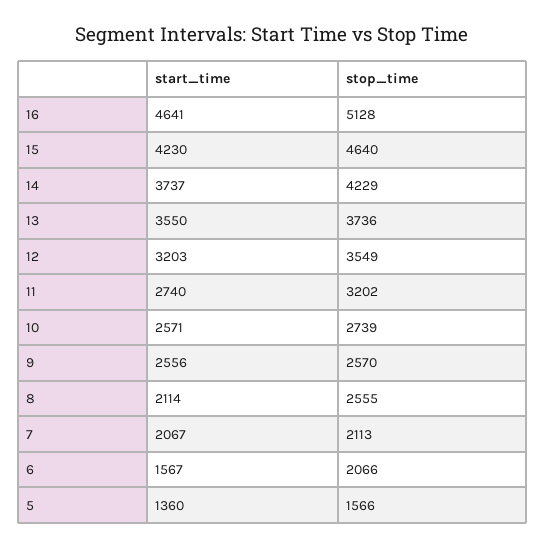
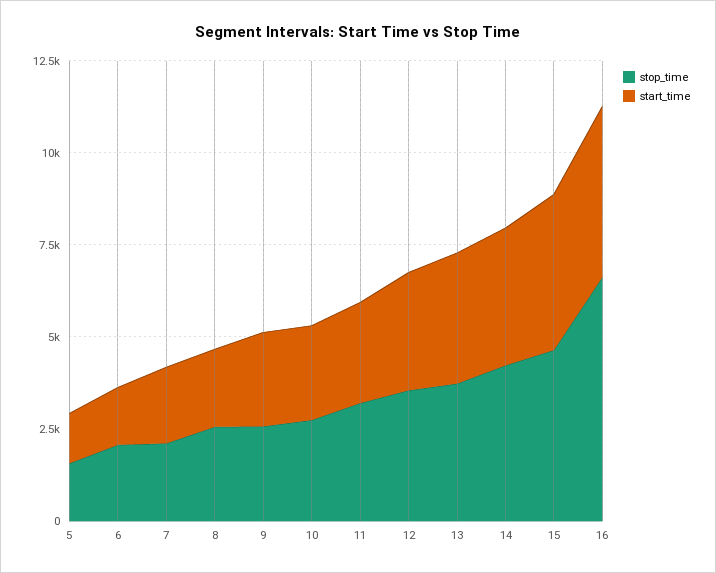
stop_time, 16: 5128 -> 6500

